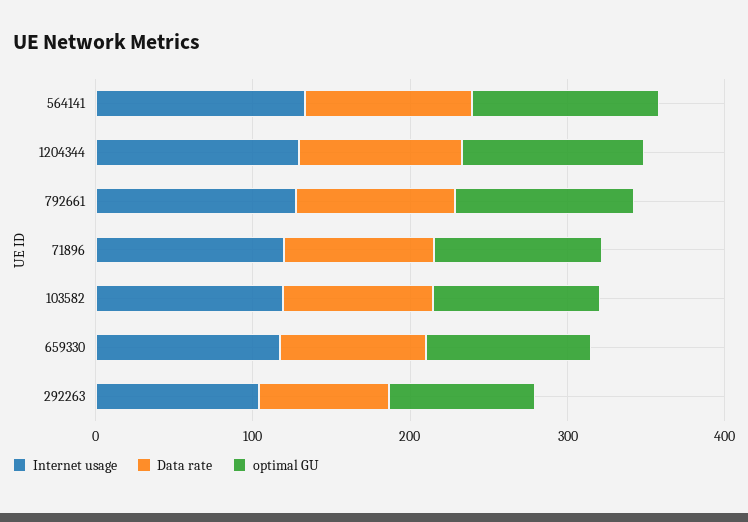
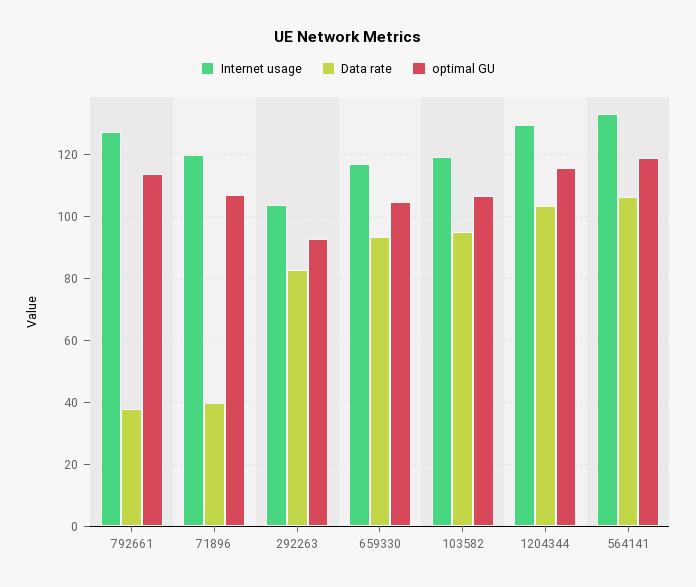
Data rate, 792661: 100 -> 38
Data rate, 71896: 100 -> 40

